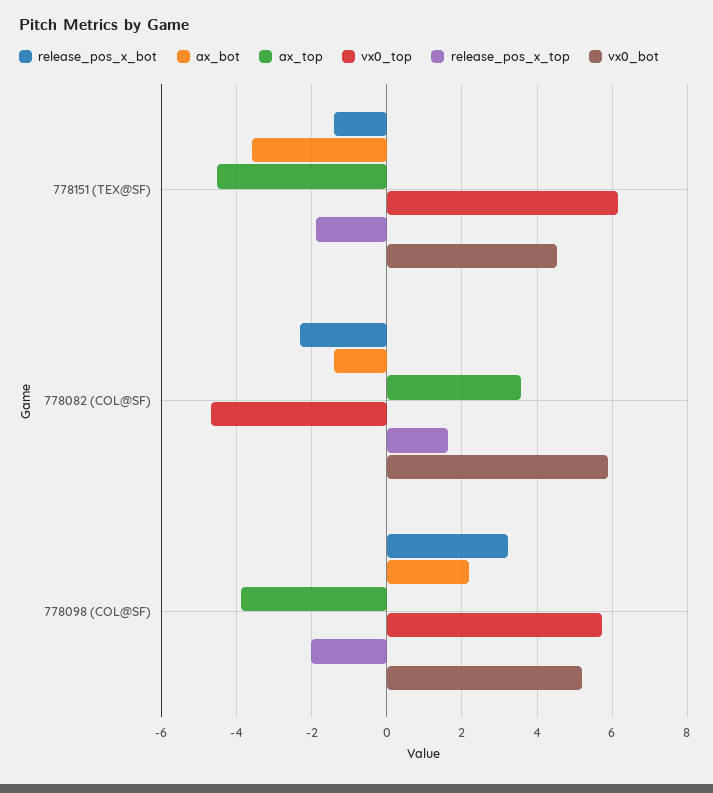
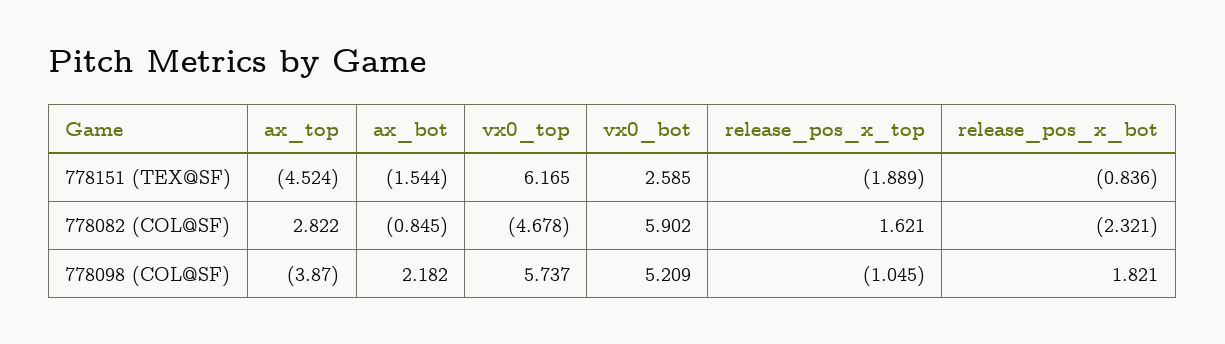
release_pos_x_bot, 778151 (TEX@SF): -1.4 -> -0.836
ax_bot, 778151 (TEX@SF): -3.6 -> -1.544
vx0_bot, 778151 (TEX@SF): 4.6 -> 2.585
ax_bot, 778082 (COL@SF): -1.4 -> -0.845
ax_top, 778082 (COL@SF): 3.6 -> 2.822
release_pos_x_bot, 778098 (COL@SF): 3.2 -> 1.821
release_pos_x_top, 778098 (COL@SF): -2 -> -1.045

